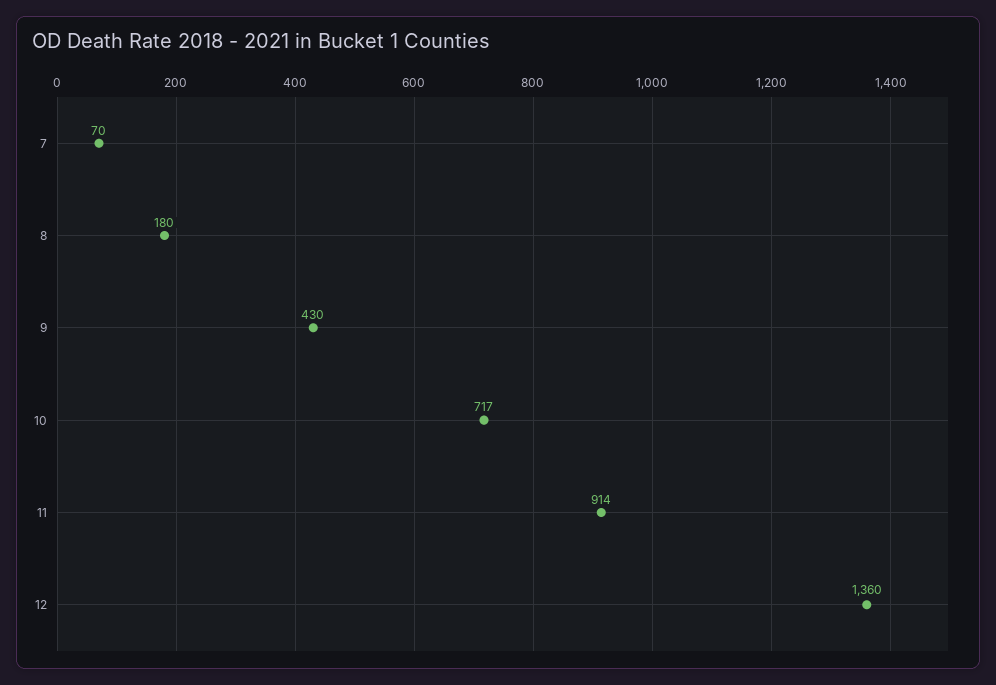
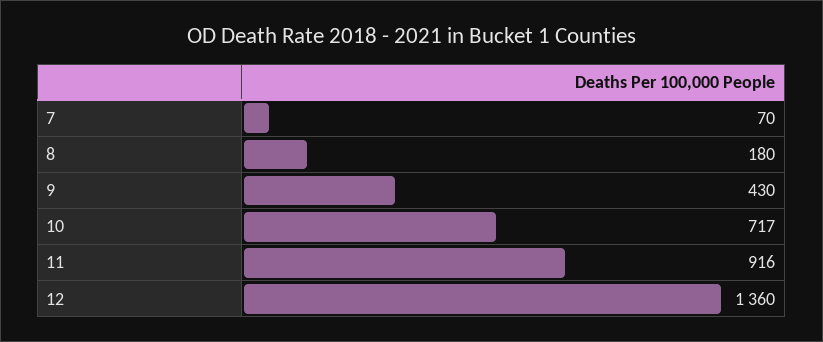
11: 914 -> 916

